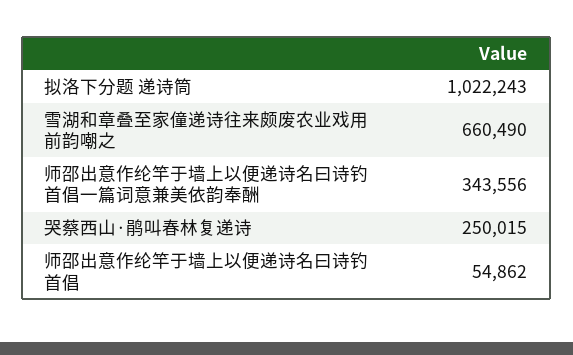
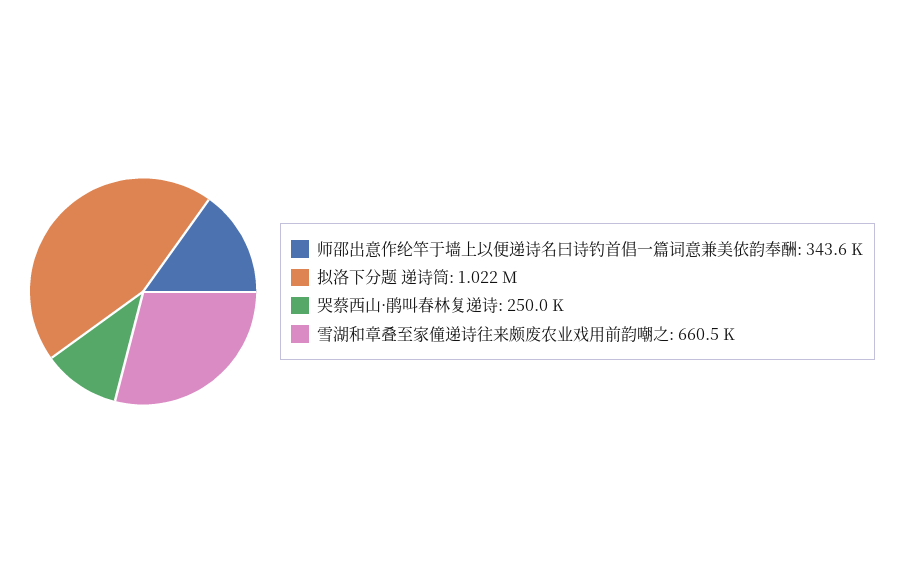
师邵出意作纶竿于墙上以便递诗名曰诗钓首倡: 54862 -> none

